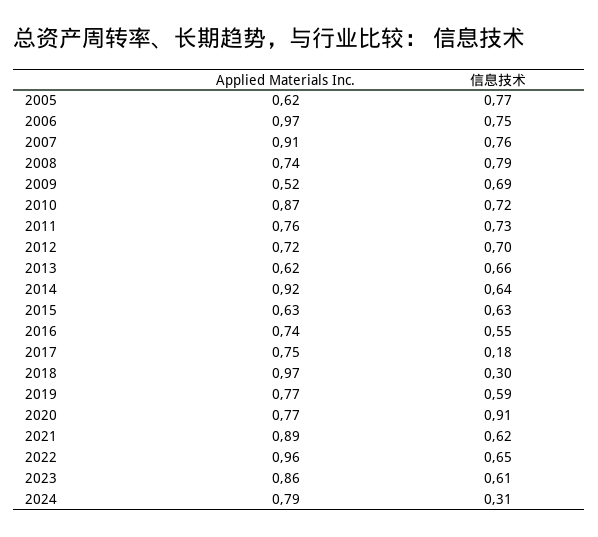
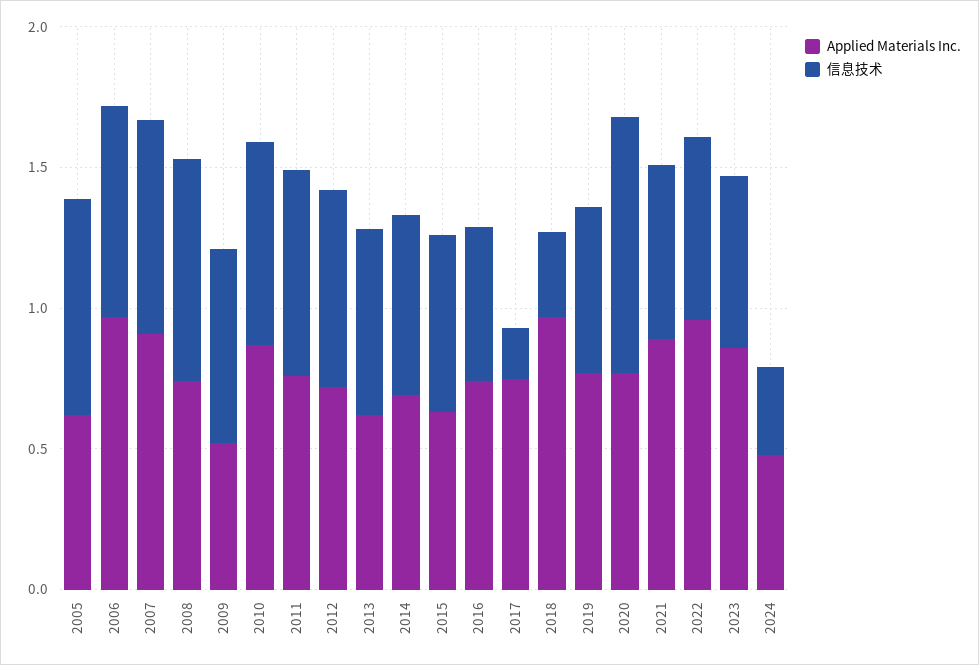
Applied Materials Inc., 2014: 0.92 -> 0.7
Applied Materials Inc., 2024: 0.79 -> 0.5

